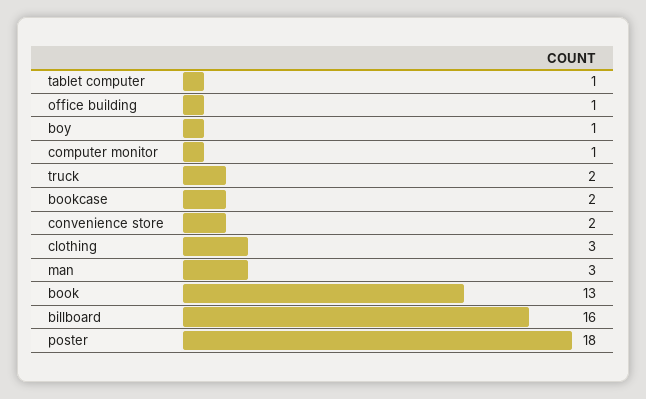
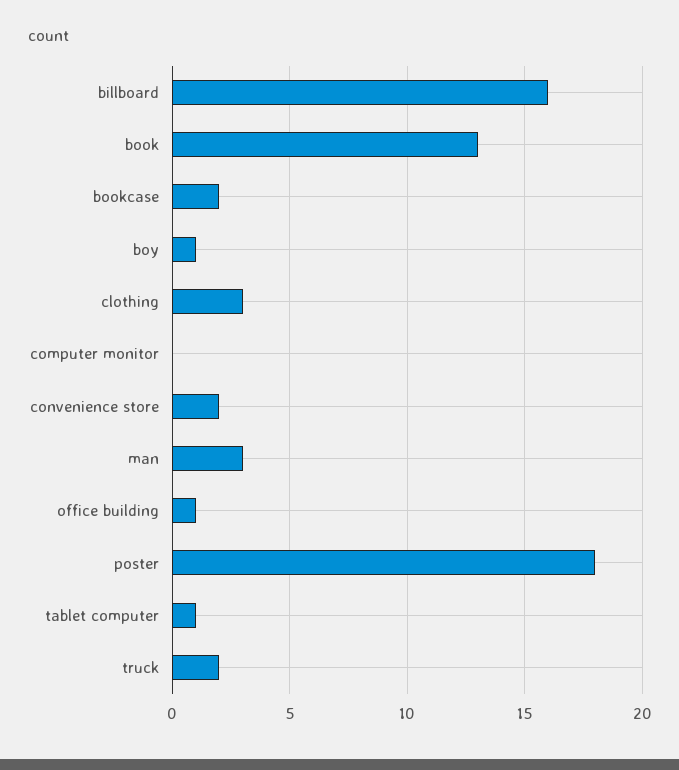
computer monitor: 1 -> 0

